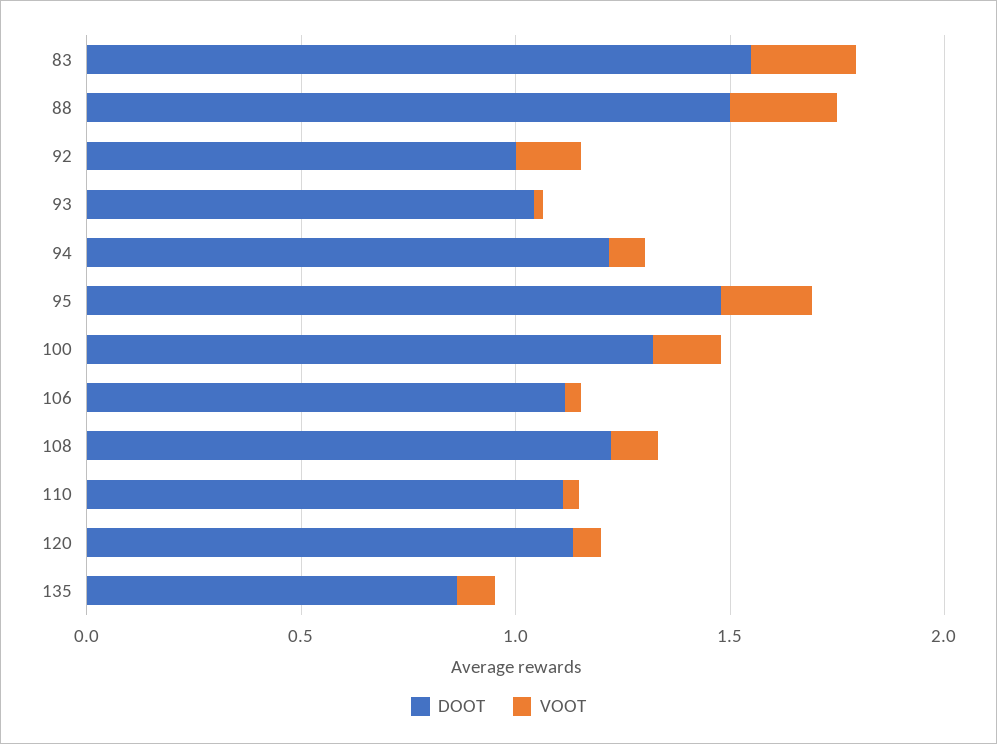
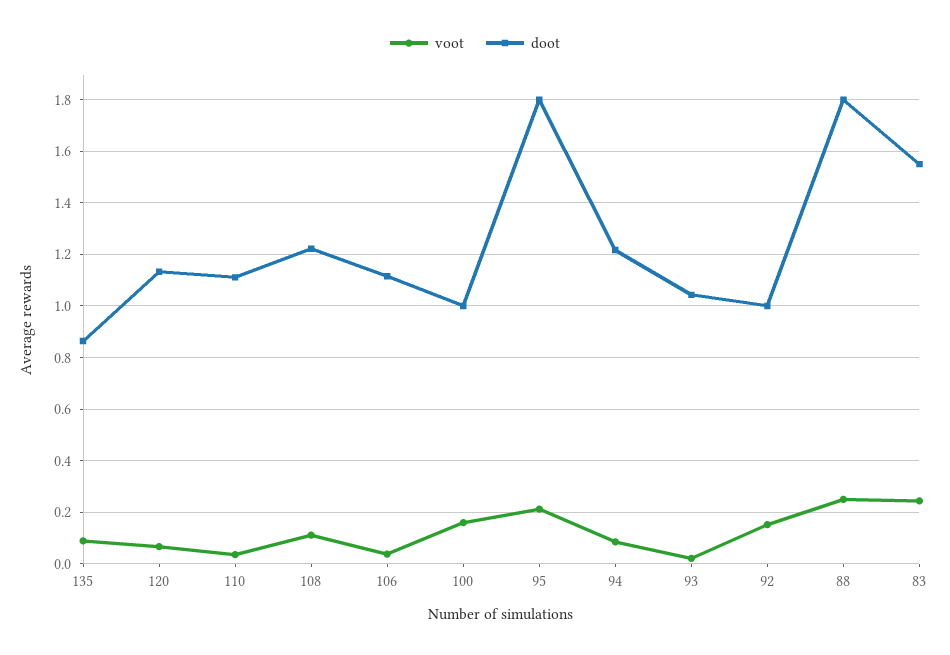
DOOT, 88: 1.5 -> 1.8
DOOT, 95: 1.5 -> 1.8
DOOT, 100: 1.3 -> 1

